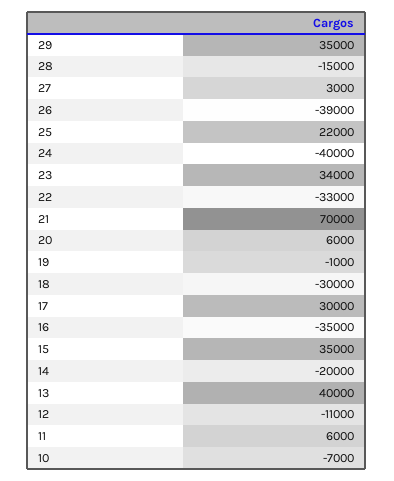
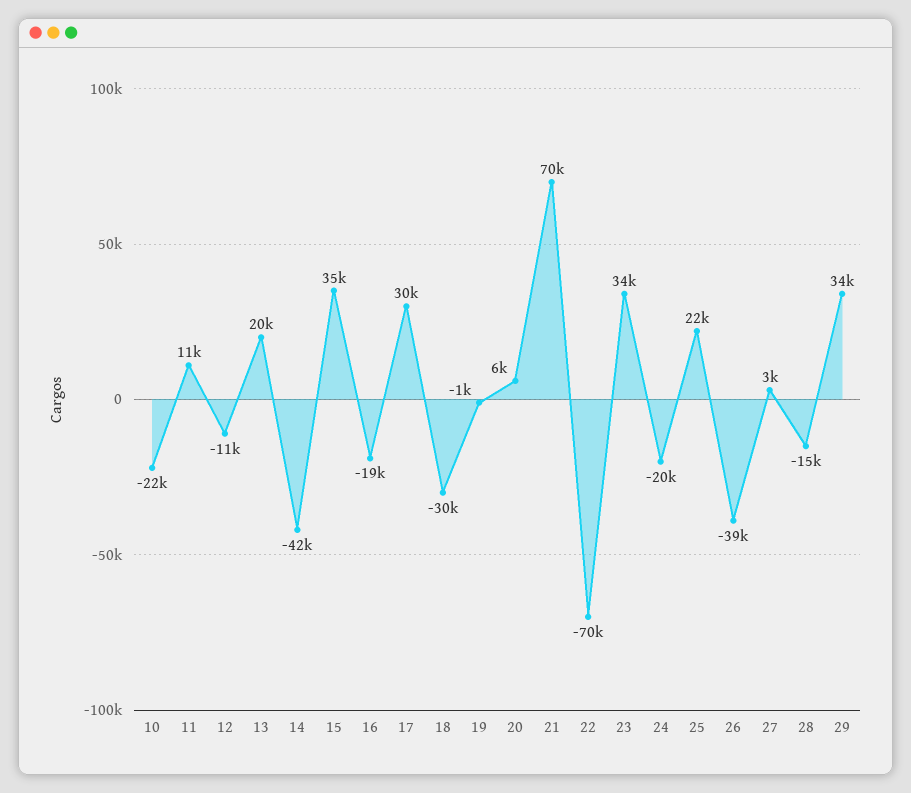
29: 35000 -> 34000
24: -40000 -> -20000
22: -33000 -> -70000
16: -35000 -> -19000
14: -20000 -> -42000
13: 40000 -> 20000
11: 6000 -> 11000
10: -7000 -> -22000

